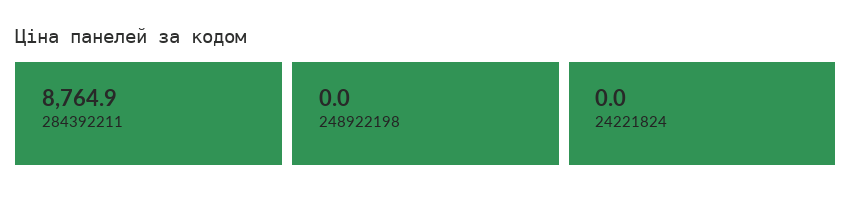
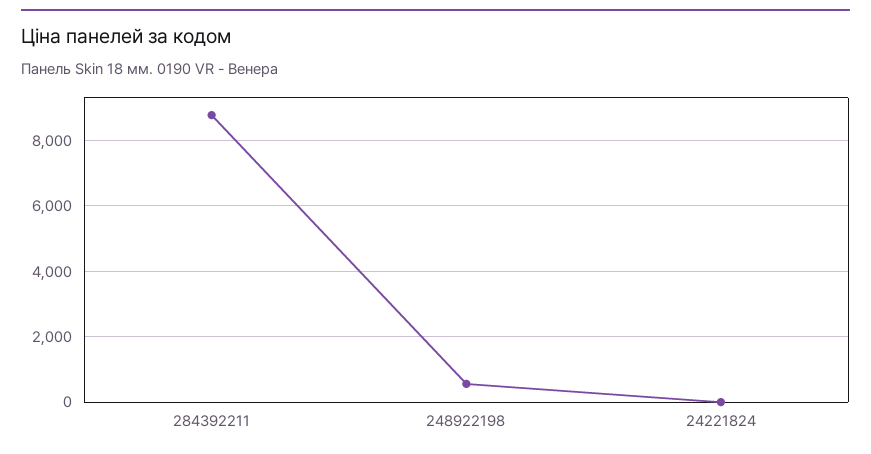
248922198: 0 -> 600

